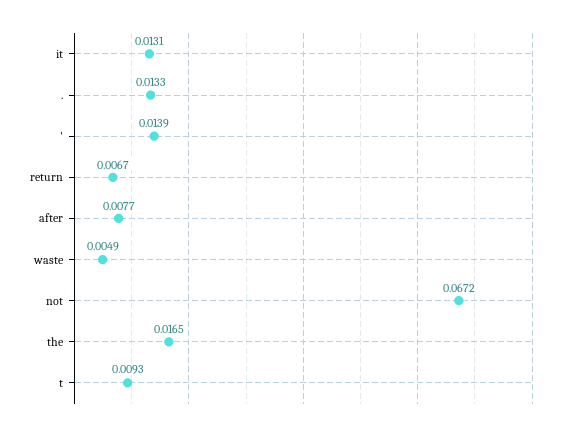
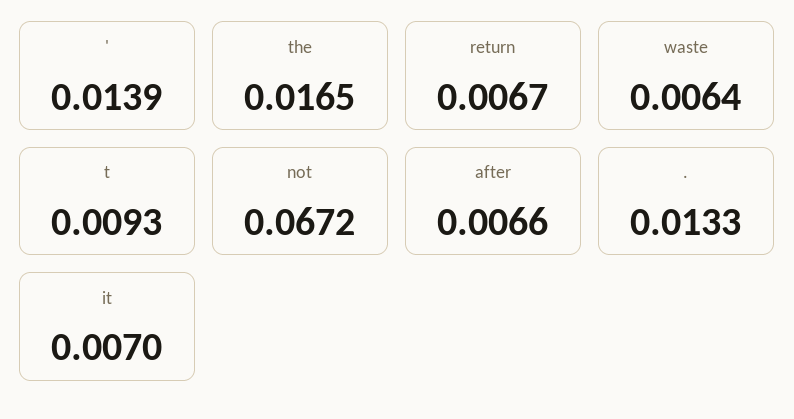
it: 0.0131 -> 0.007
after: 0.0077 -> 0.0066
waste: 0.0049 -> 0.0064

